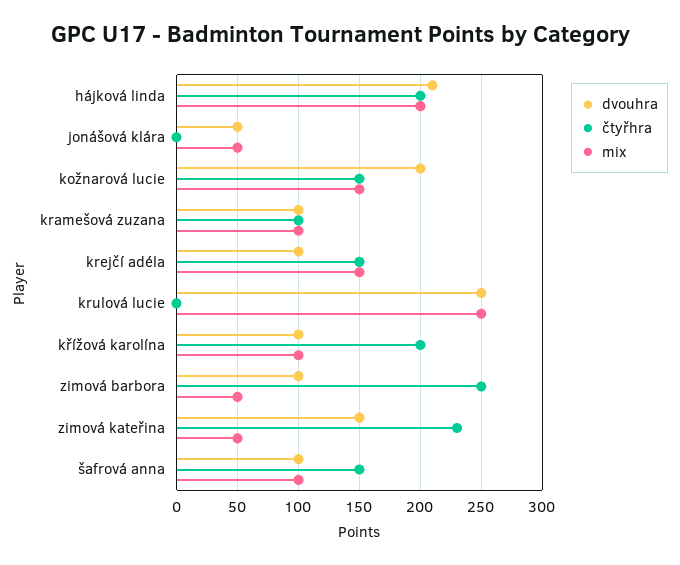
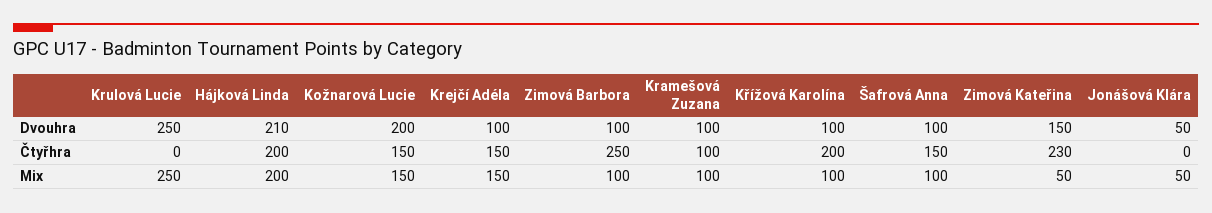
mix, zimová barbora: 50 -> 100

